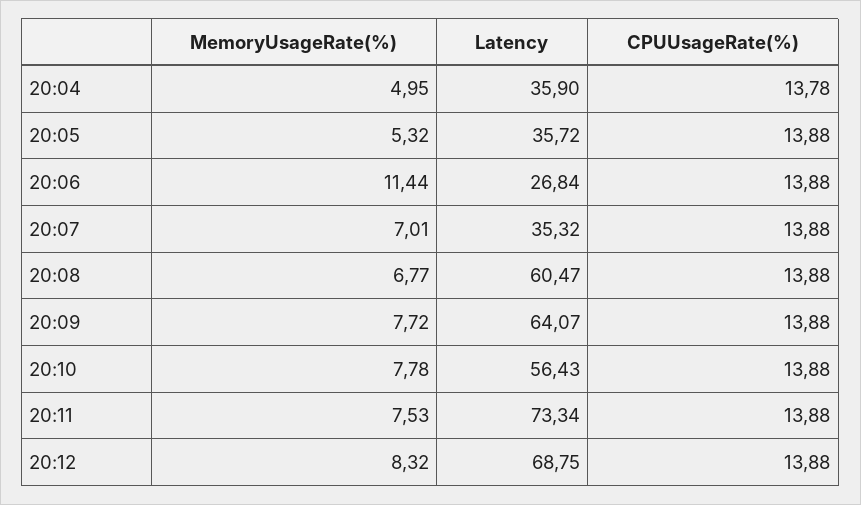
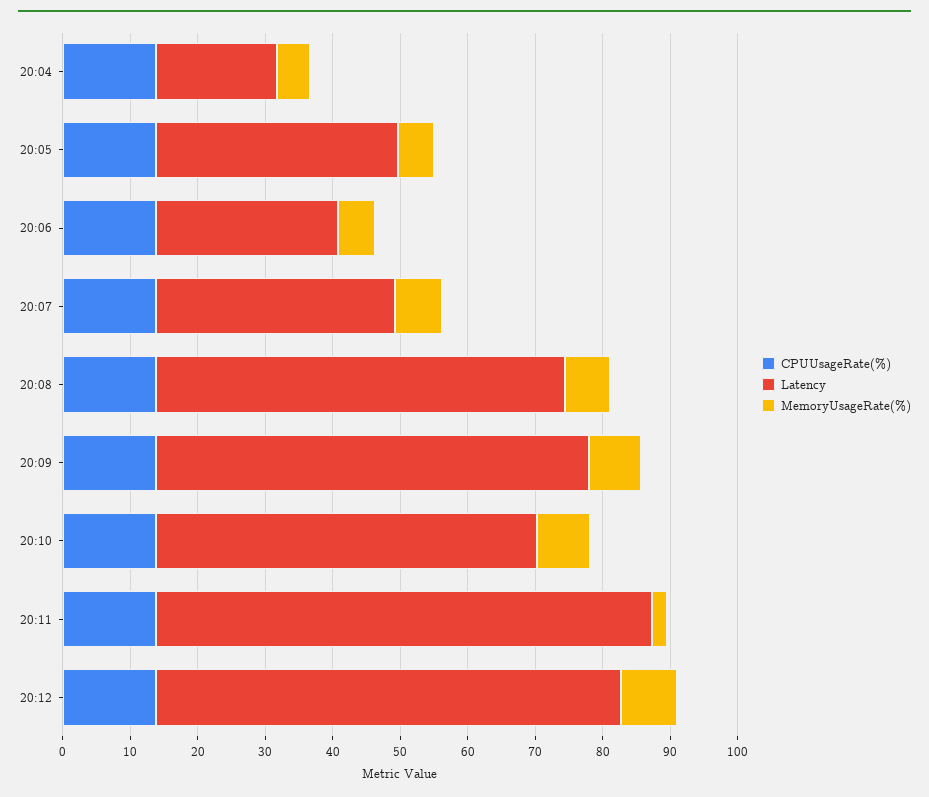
Latency, 20:04: 35.9 -> 18
MemoryUsageRate(%), 20:06: 11.44 -> 6
MemoryUsageRate(%), 20:11: 7.53 -> 2

